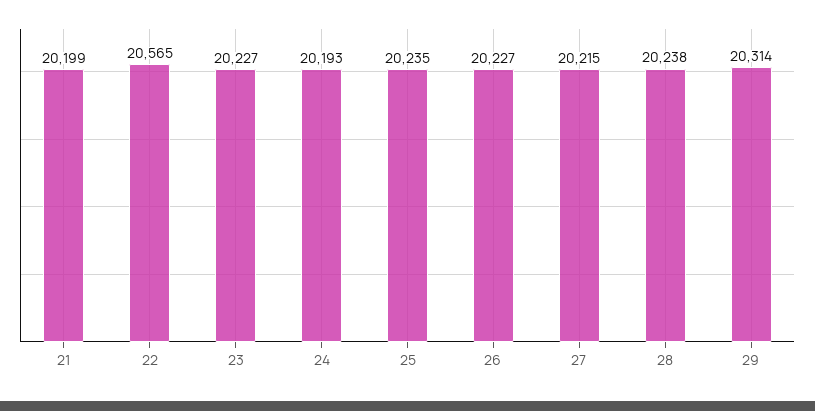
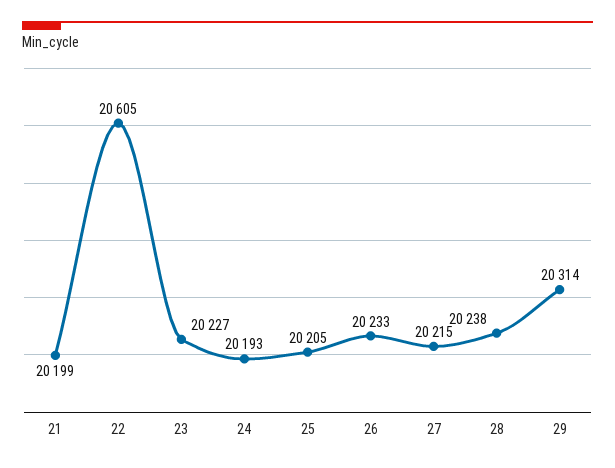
22: 20565 -> 20605
25: 20235 -> 20205
26: 20227 -> 20233

